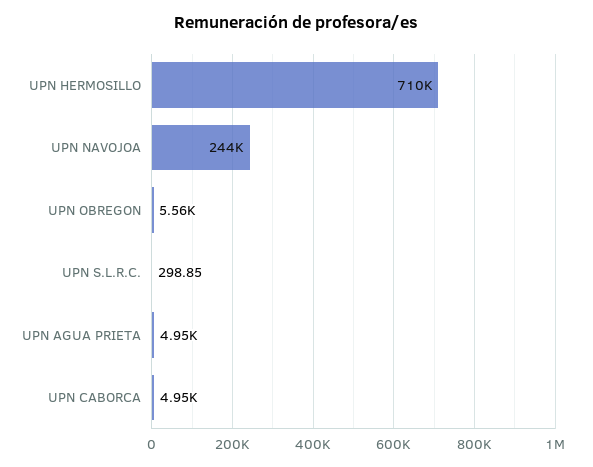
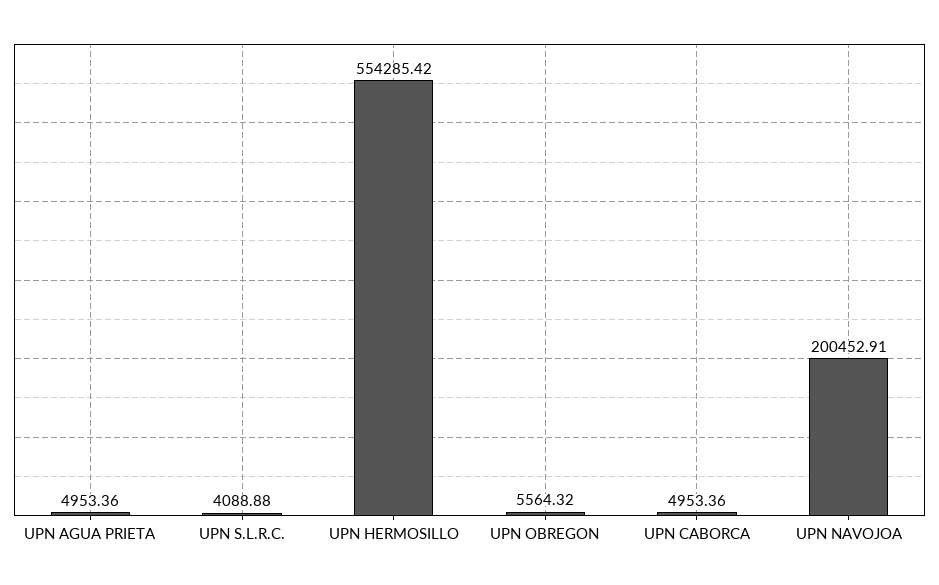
UPN HERMOSILLO: 710000 -> 554285.42
UPN NAVOJOA: 244000 -> 200452.91
UPN S.L.R.C.: 298.85 -> 4088.88

